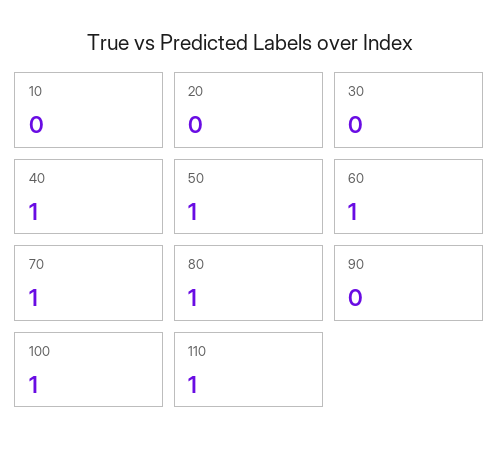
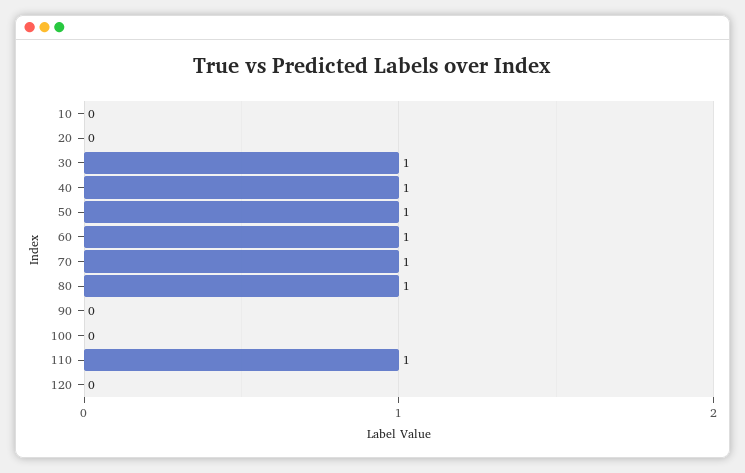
30: 0 -> 1
100: 1 -> 0
120: none -> 0

